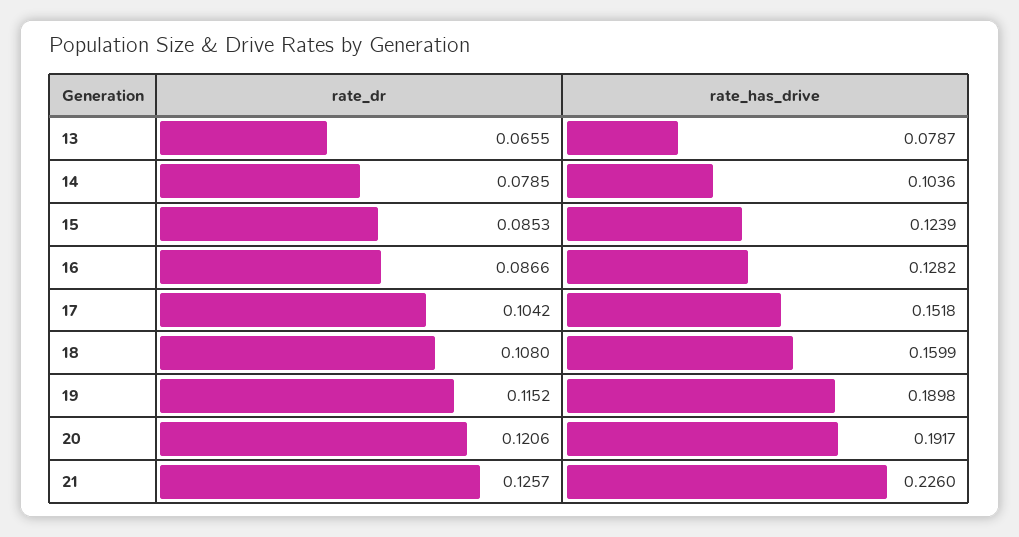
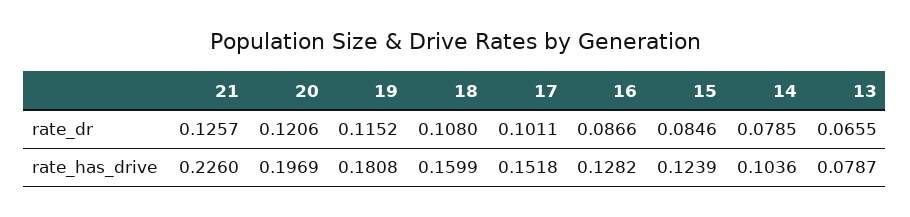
rate_dr, 15: 0.0853 -> 0.0846
rate_dr, 17: 0.1042 -> 0.1011
rate_has_drive, 19: 0.1898 -> 0.1808
rate_has_drive, 20: 0.1917 -> 0.1969

